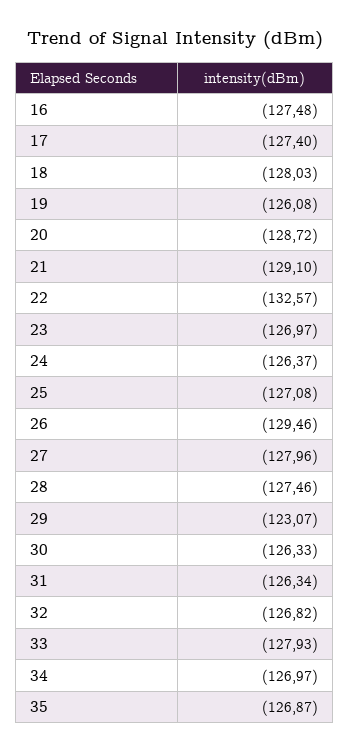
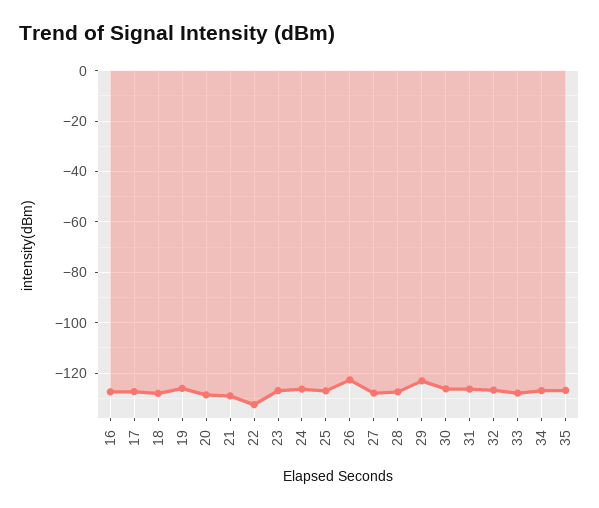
26: -129.46 -> -122.5

